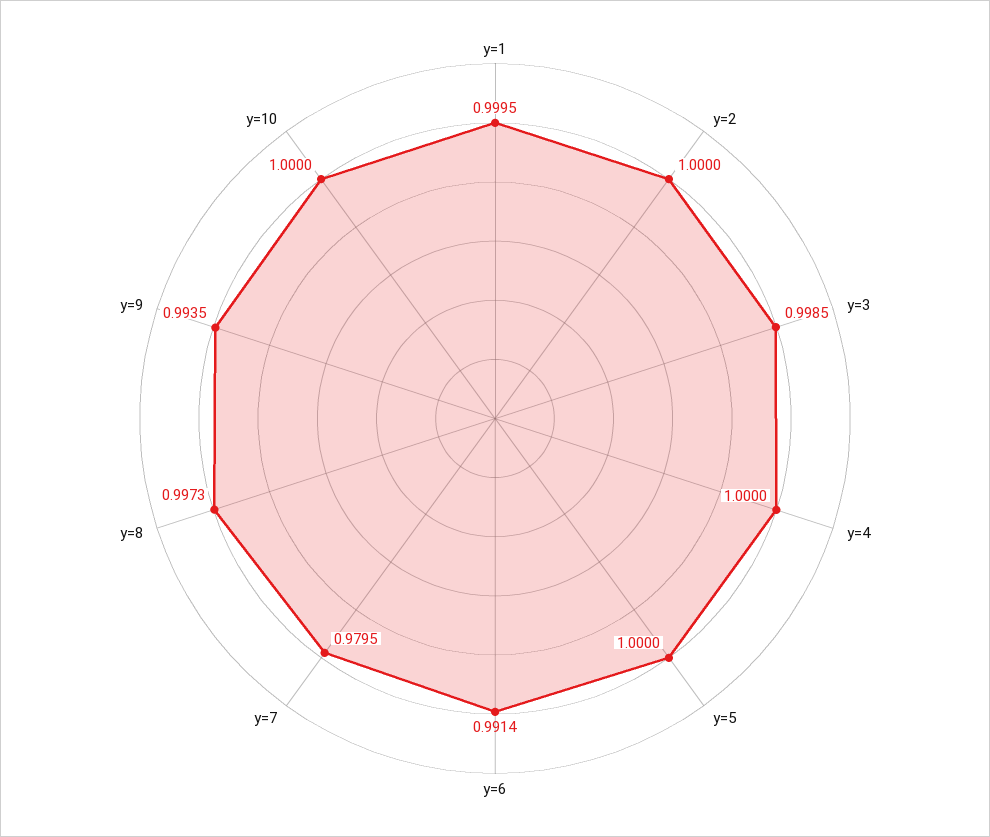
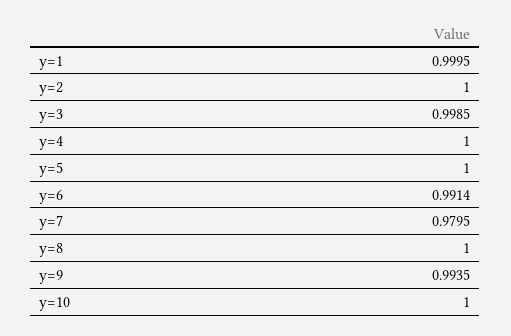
y=8: 0.9973 -> 1

